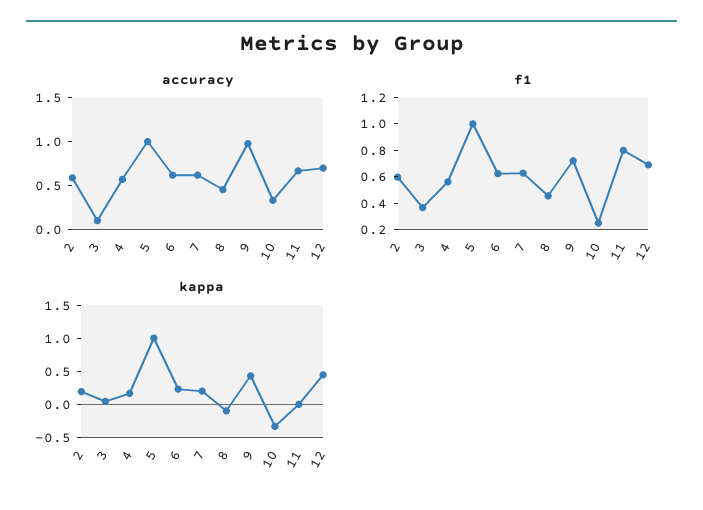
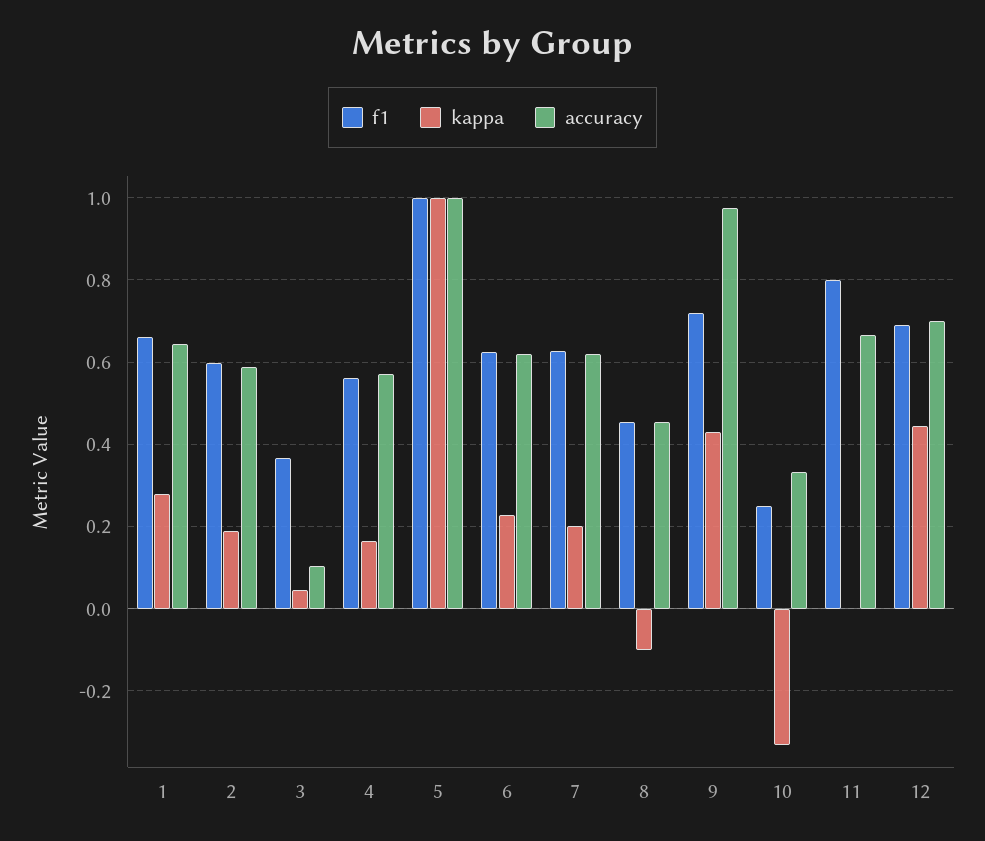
f1, 1: none -> 0.66
kappa, 1: none -> 0.28
accuracy, 1: none -> 0.64

